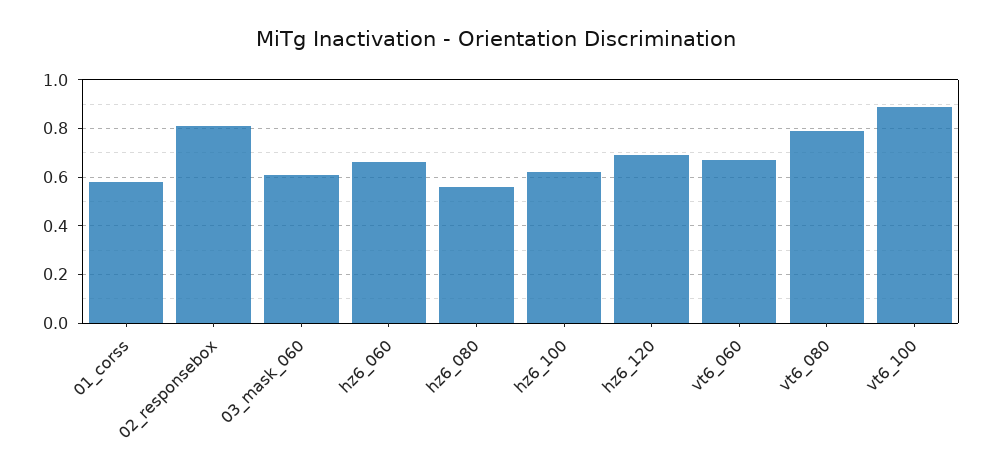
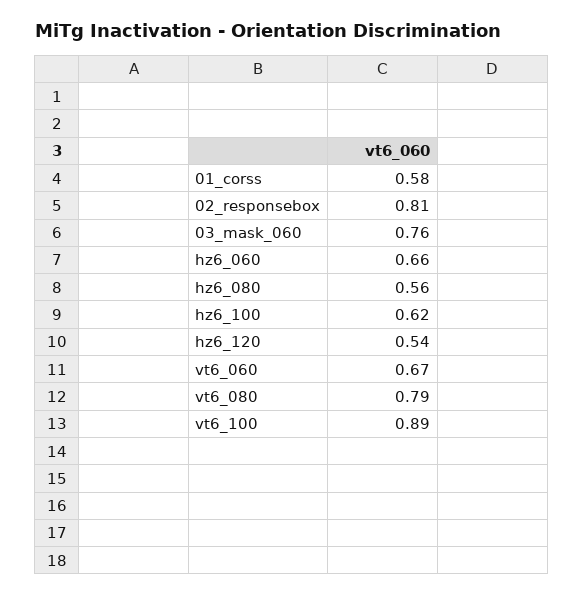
03_mask_060: 0.6 -> 0.76
hz6_120: 0.7 -> 0.54

